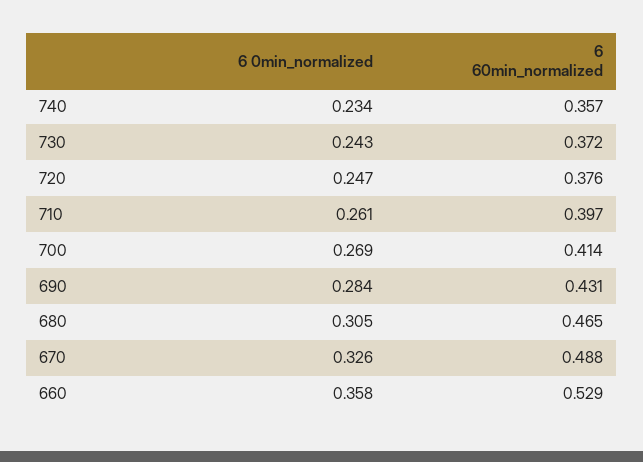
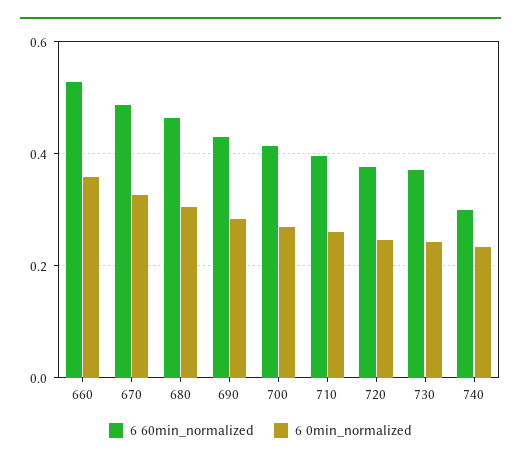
6 60min_normalized, 740: 0.357 -> 0.3

